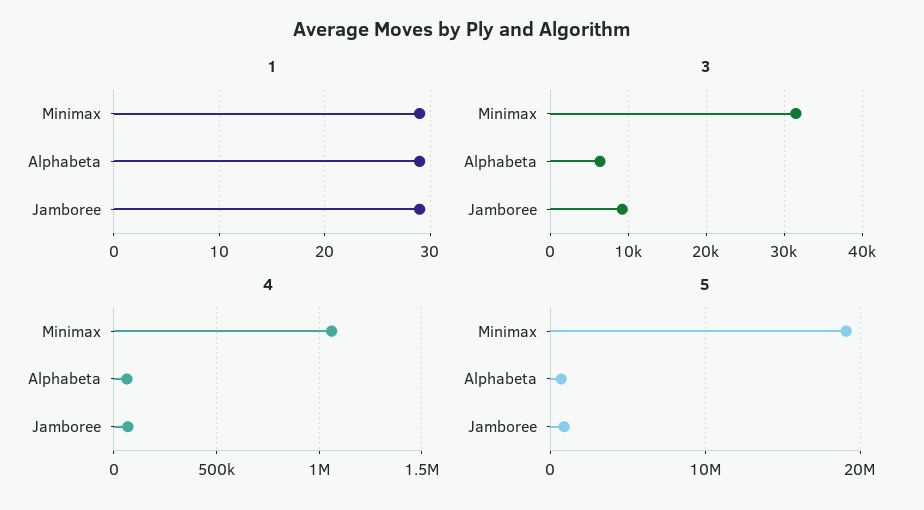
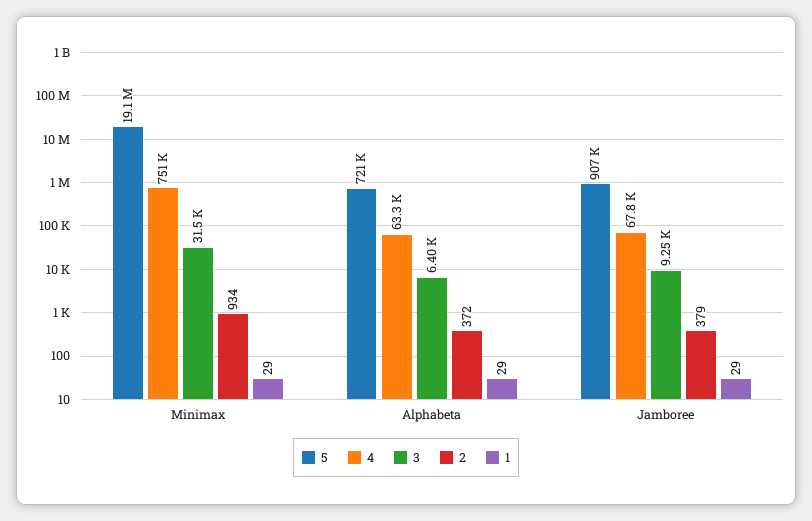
4, Minimax: 1050000 -> 751000
2, Minimax: none -> 934
2, Alphabeta: none -> 372
2, Jamboree: none -> 379

